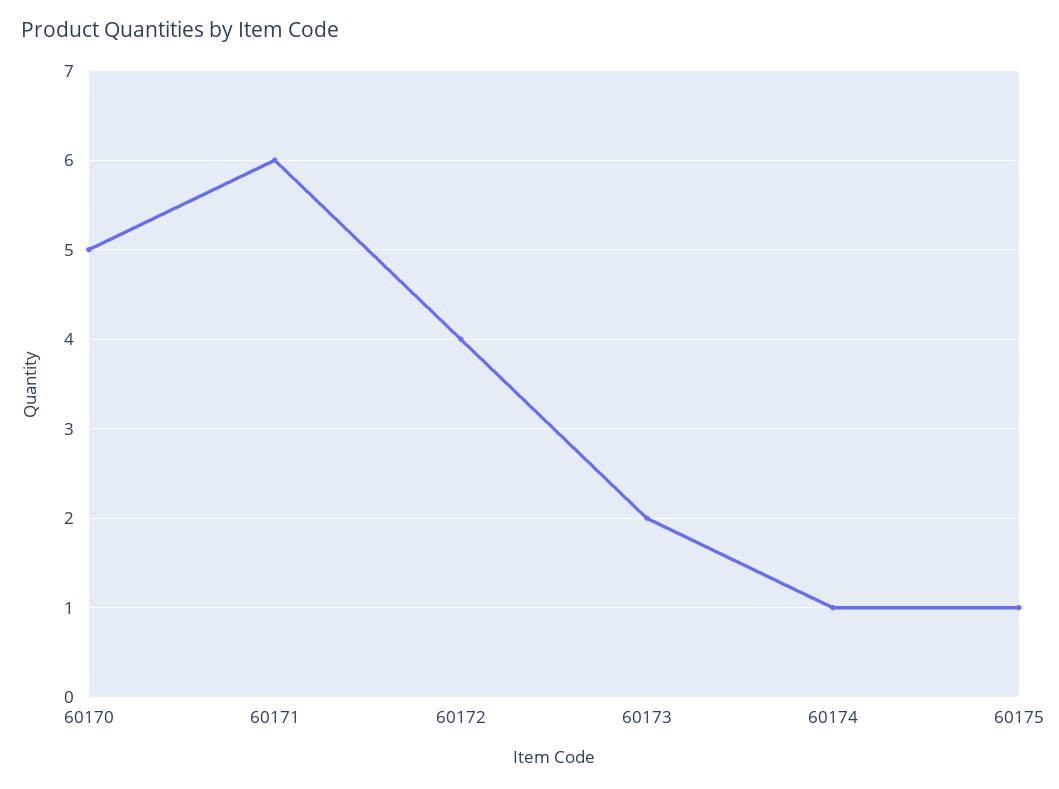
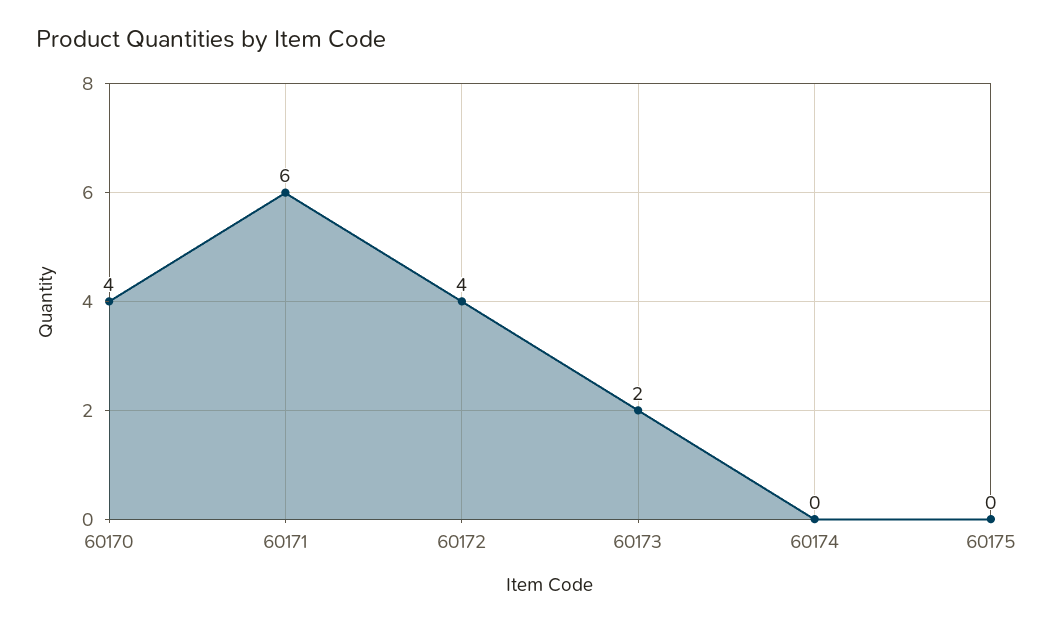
60170: 5 -> 4
60174: 1 -> 0
60175: 1 -> 0

